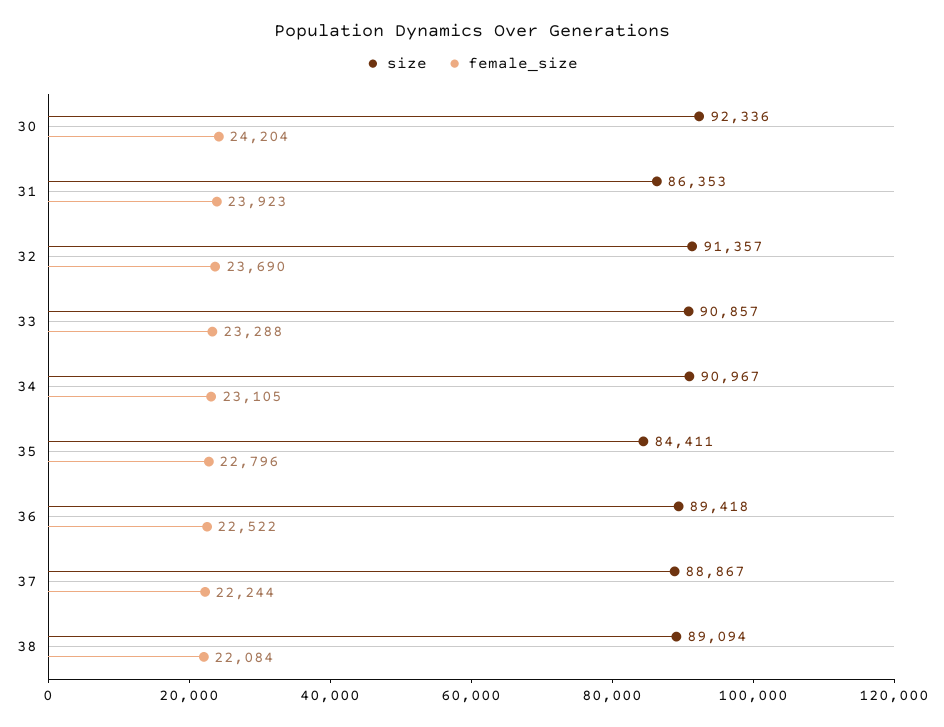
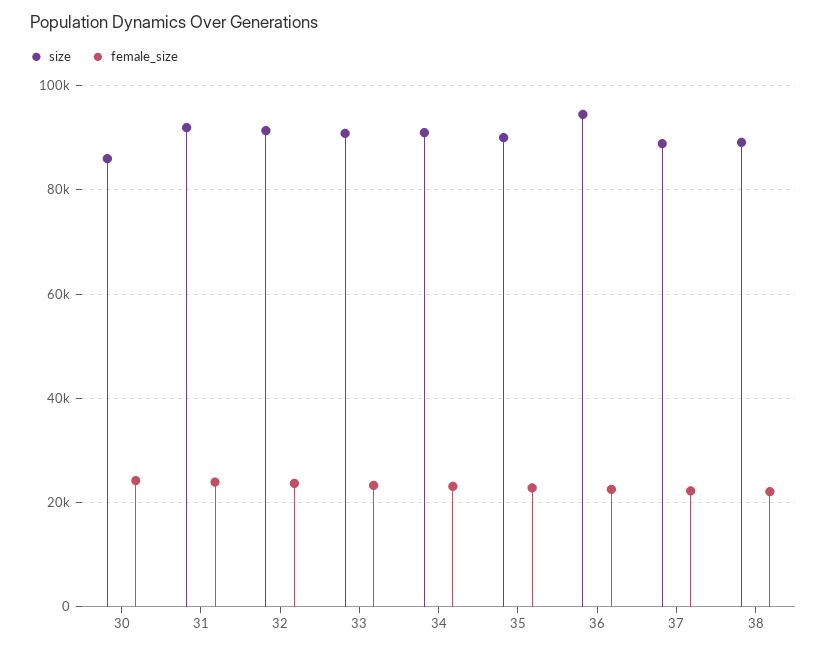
size, 30: 92336 -> 86000
size, 31: 86353 -> 92000
size, 35: 84411 -> 90000
size, 36: 89418 -> 94000

